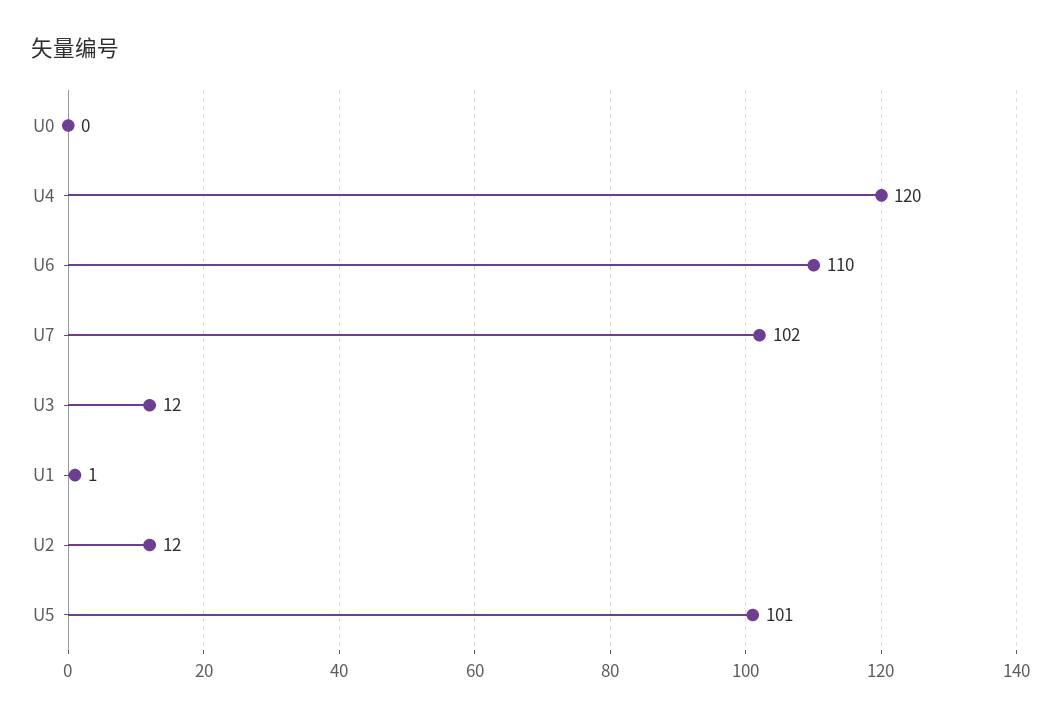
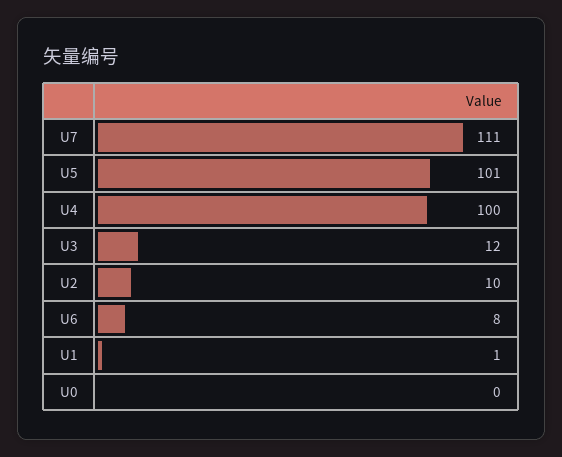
U4: 120 -> 100
U6: 110 -> 8
U7: 102 -> 111
U2: 12 -> 10

